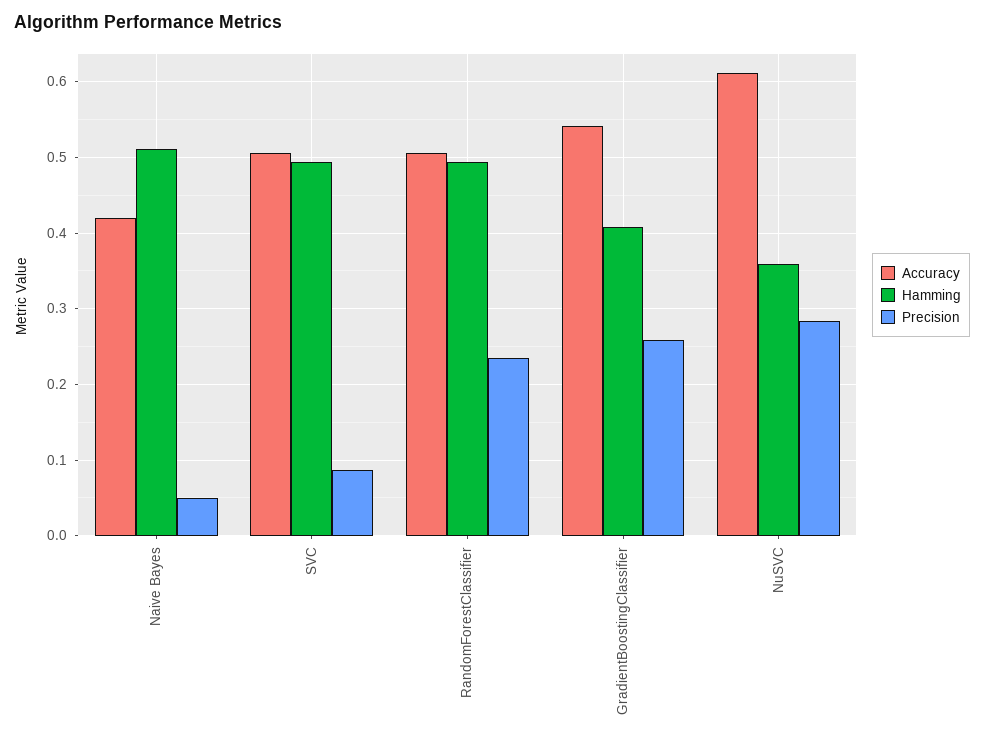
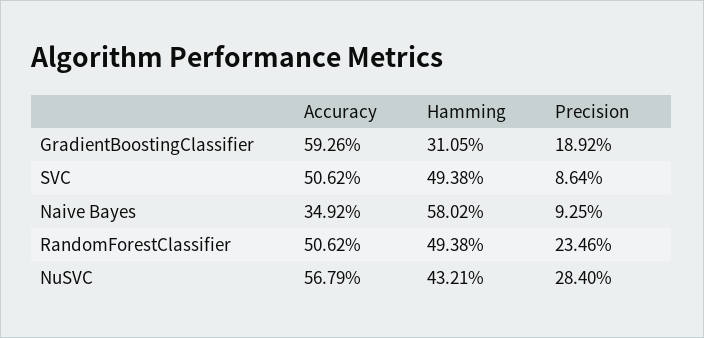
Accuracy, Naive Bayes: 0.42 -> 0.3492
Hamming, Naive Bayes: 0.51 -> 0.5802
Precision, Naive Bayes: 0.05 -> 0.0925
Accuracy, GradientBoostingClassifier: 0.54 -> 0.5926
Hamming, GradientBoostingClassifier: 0.41 -> 0.3105
Precision, GradientBoostingClassifier: 0.26 -> 0.1892
Accuracy, NuSVC: 0.61 -> 0.5679
Hamming, NuSVC: 0.36 -> 0.4321

